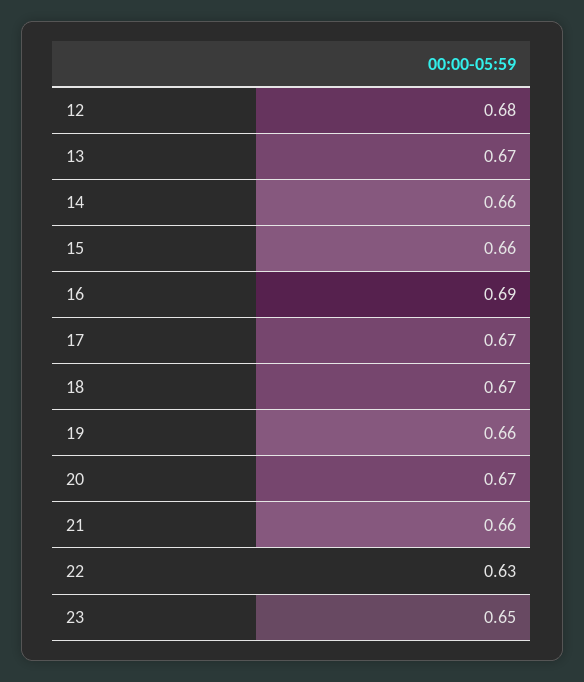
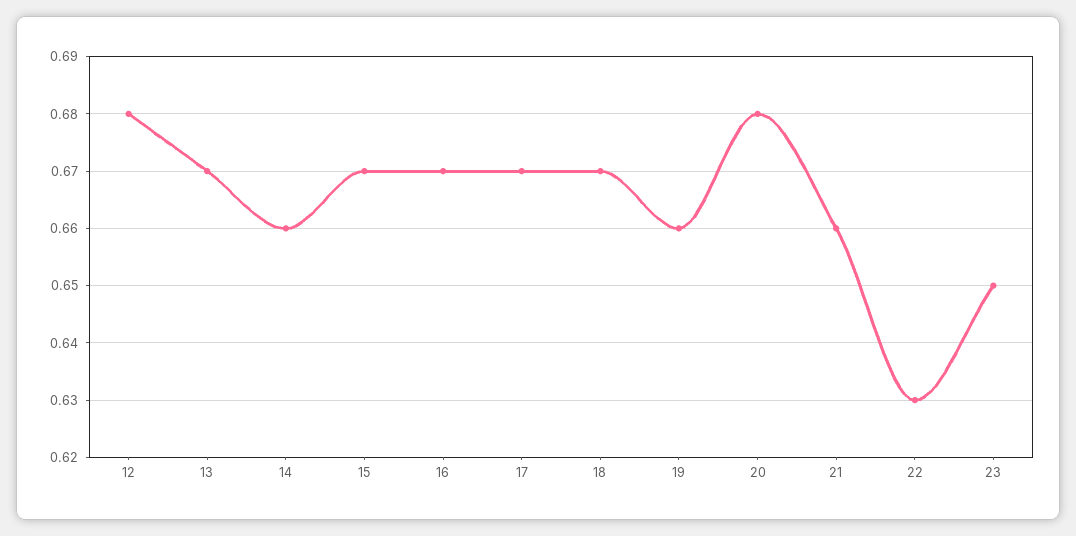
15: 0.66 -> 0.67
16: 0.69 -> 0.67
20: 0.67 -> 0.68

